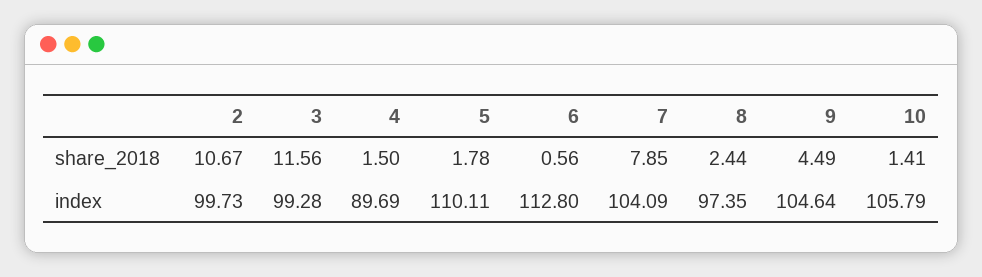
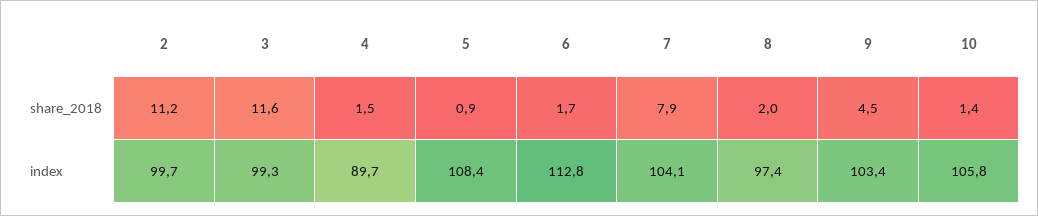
2, share_2018: 10.67 -> 11.2
5, share_2018: 1.78 -> 0.9
6, share_2018: 0.56 -> 1.7
8, share_2018: 2.44 -> 2
5, index: 110.11 -> 108.4
9, index: 104.64 -> 103.4

